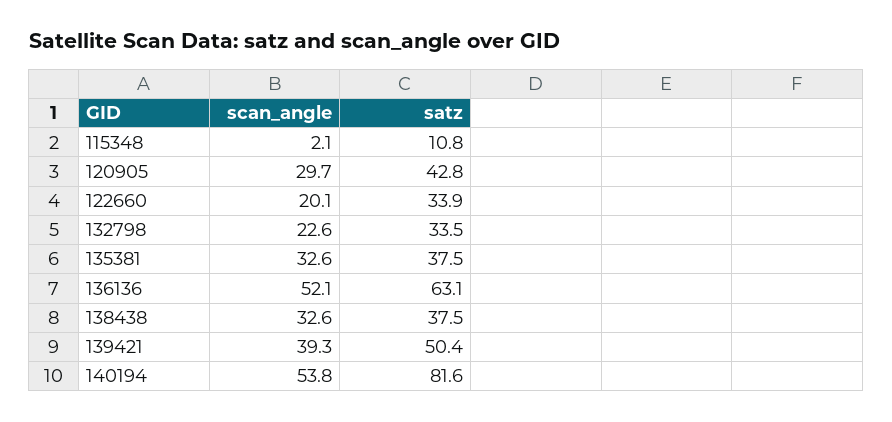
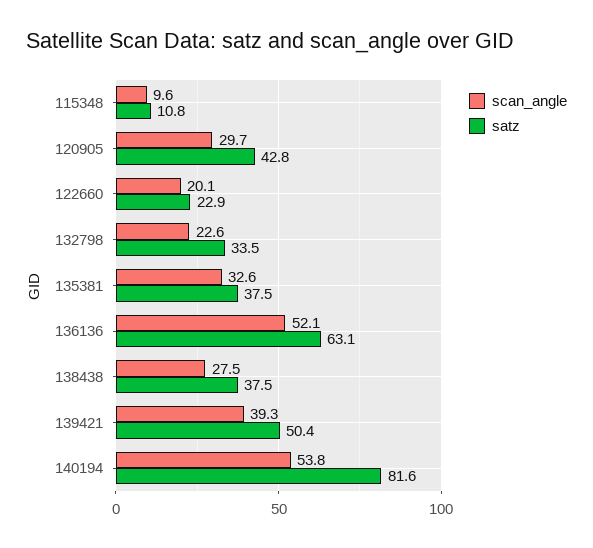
scan_angle, 115348: 2.1 -> 9.6
satz, 122660: 33.9 -> 22.9
scan_angle, 138438: 32.6 -> 27.5

